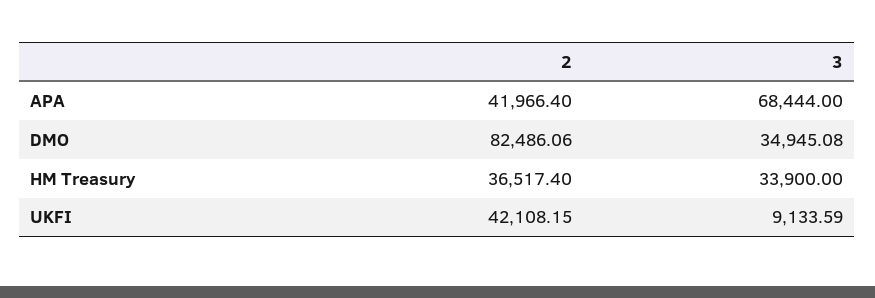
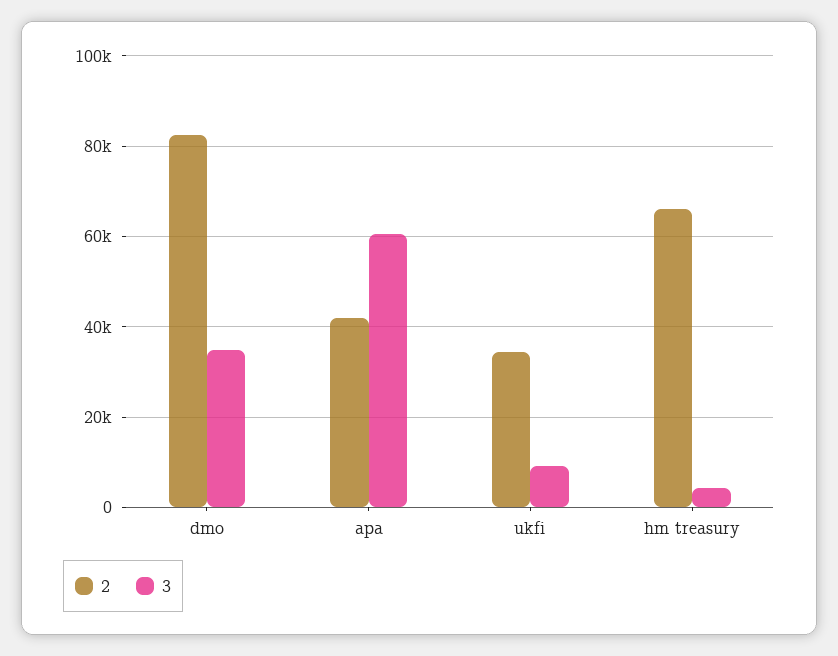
3, APA: 68444 -> 60000
2, HM Treasury: 36517.4 -> 66000
3, HM Treasury: 33900 -> 4000
2, UKFI: 42108.15 -> 34000

